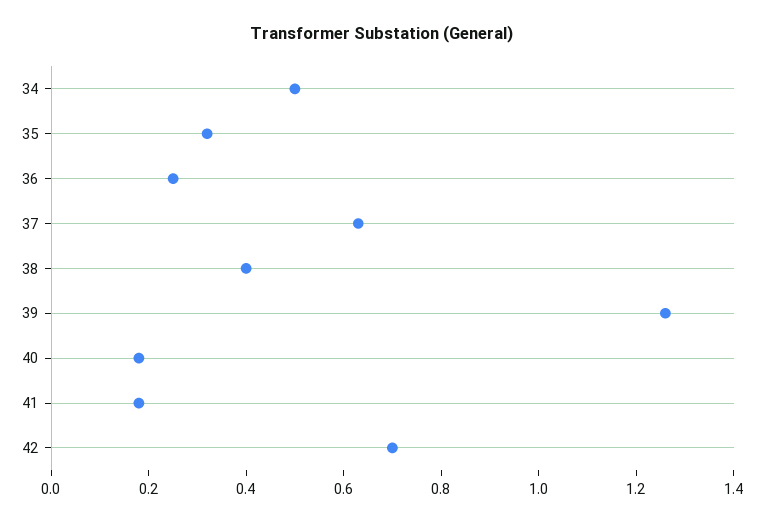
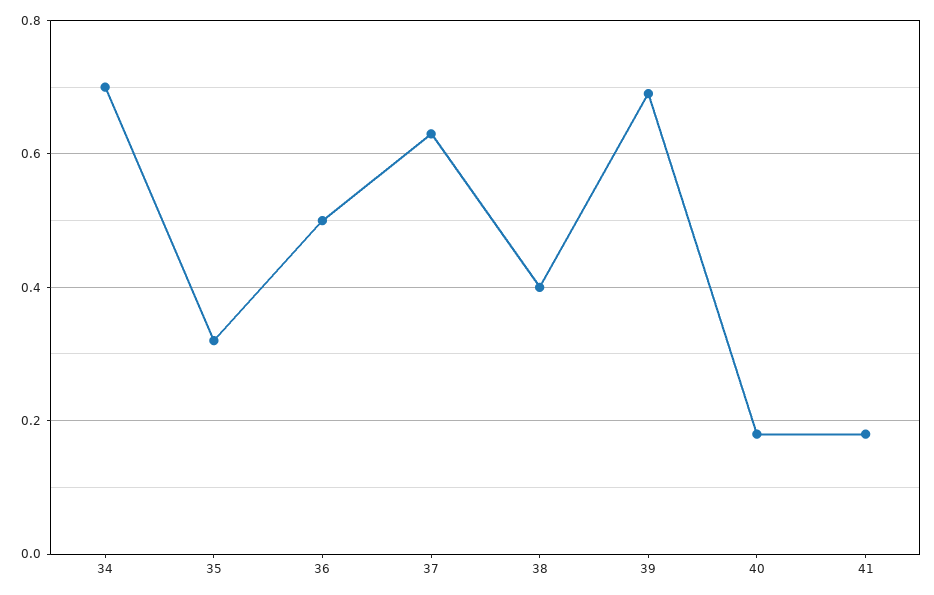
34: 0.5 -> 0.7
36: 0.25 -> 0.5
39: 1.25 -> 0.7
42: 0.7 -> none

